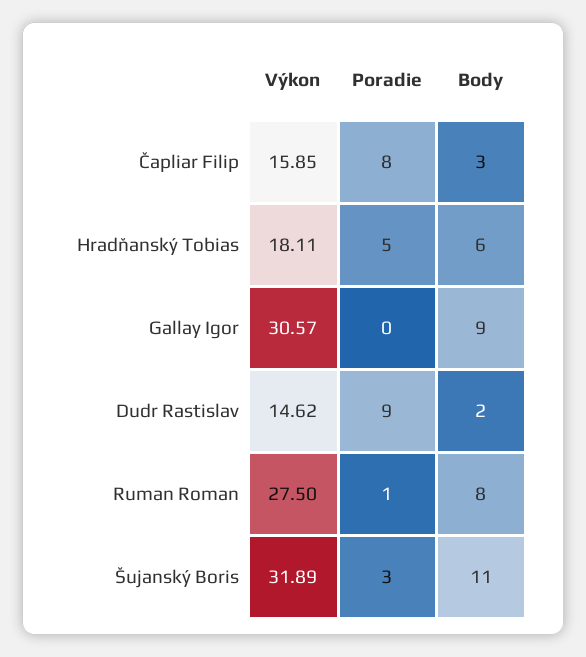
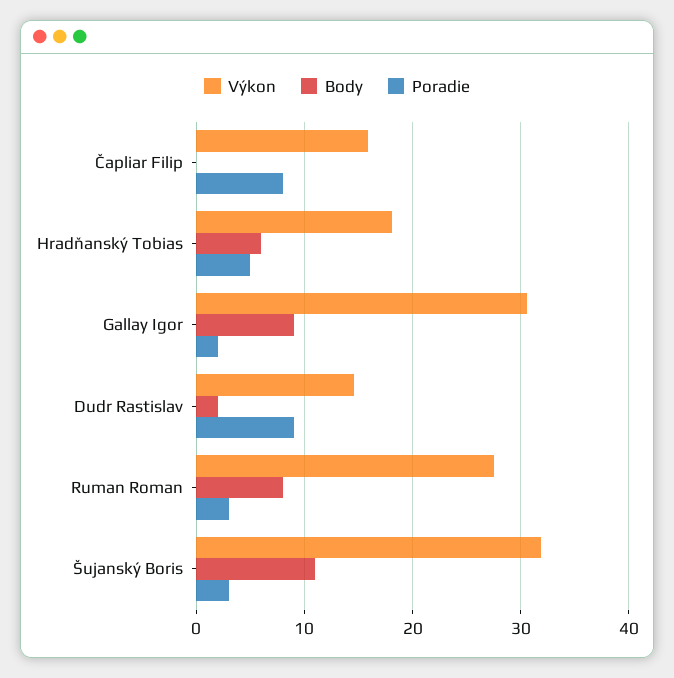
Body, Čapliar Filip: 3 -> 0
Poradie, Gallay Igor: 0 -> 2
Poradie, Ruman Roman: 1 -> 3

